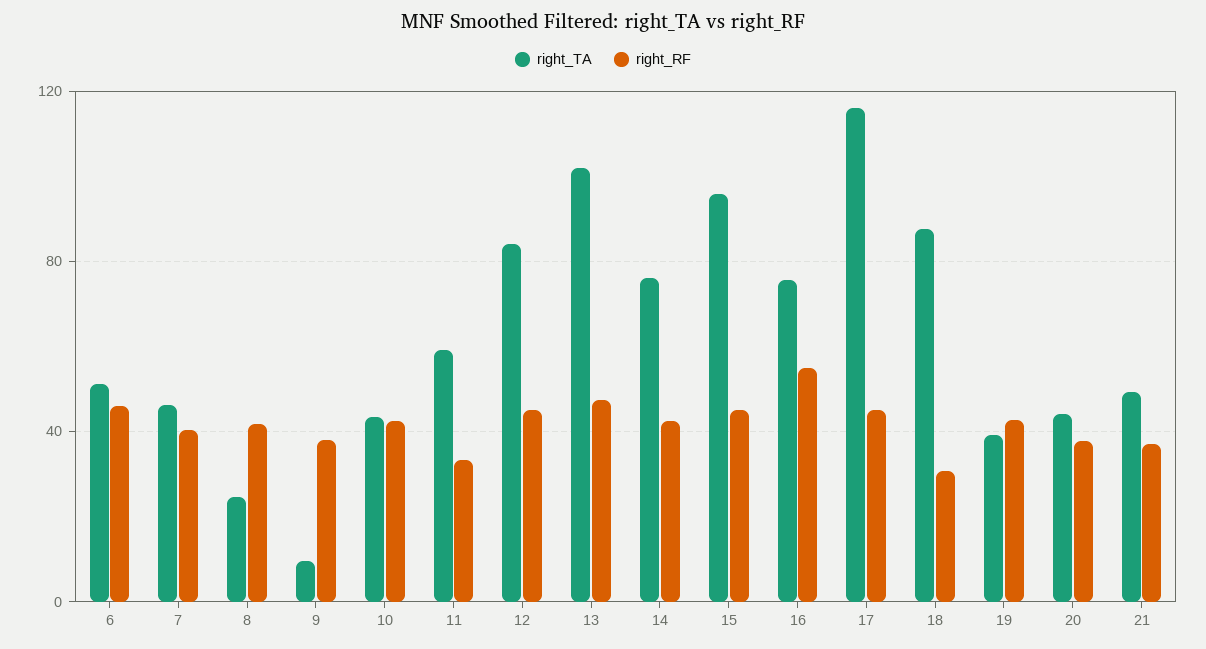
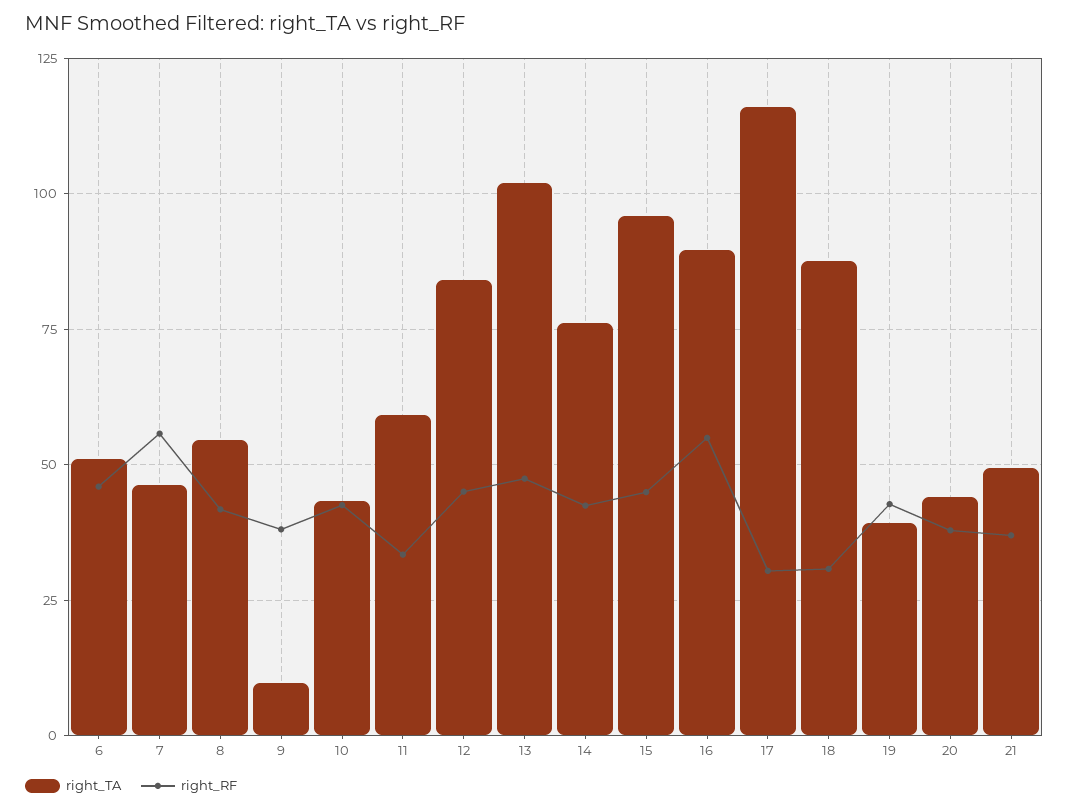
right_RF, 7: 40 -> 55
right_TA, 8: 25 -> 55
right_TA, 16: 75 -> 90
right_RF, 17: 45 -> 30

